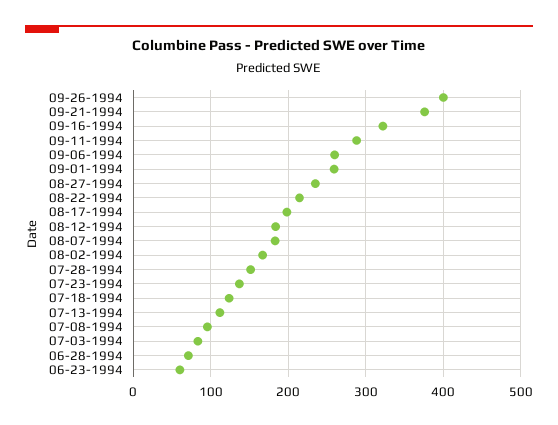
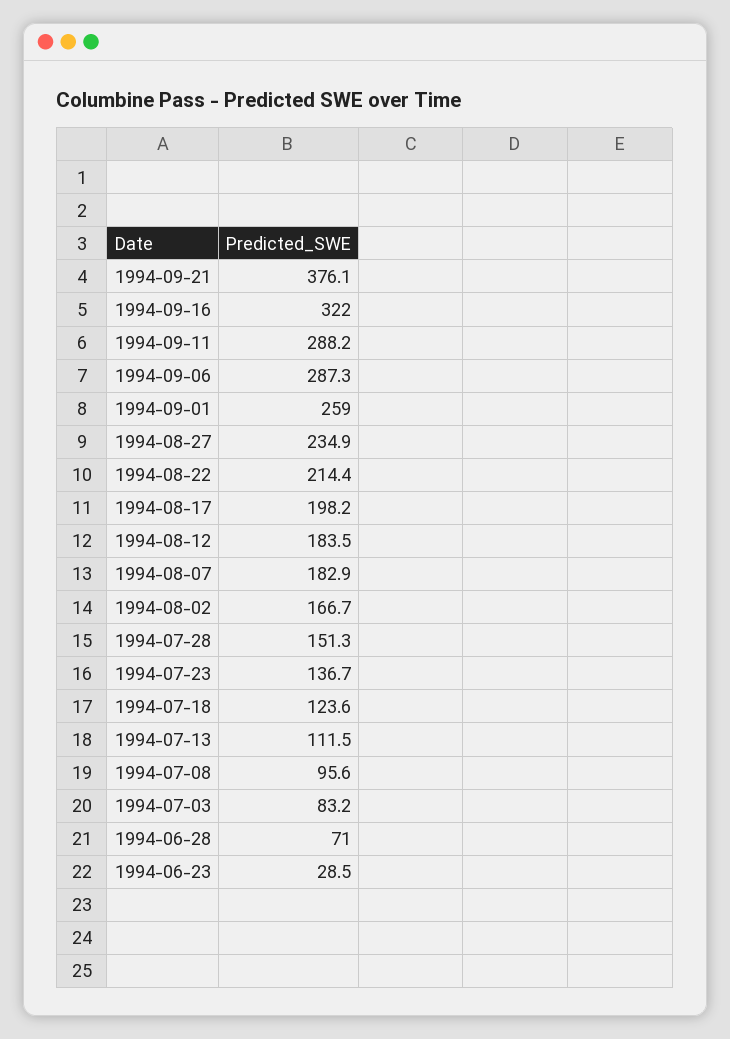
09-26-1994: 400 -> none
09-06-1994: 260 -> 287.3
06-23-1994: 60 -> 28.5

